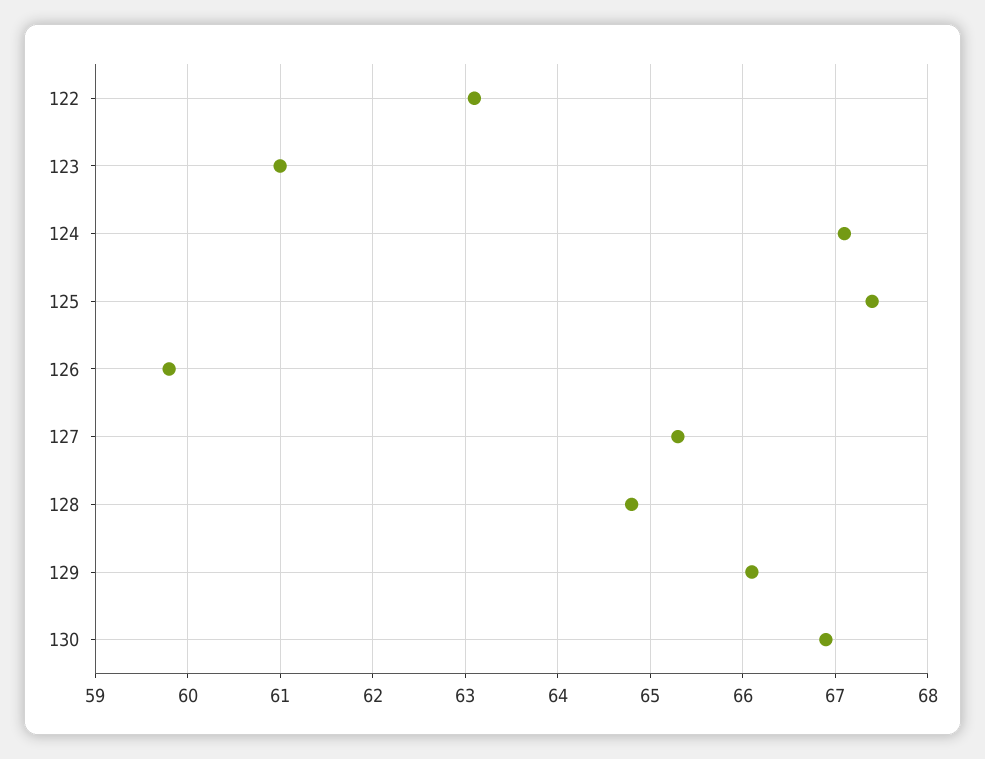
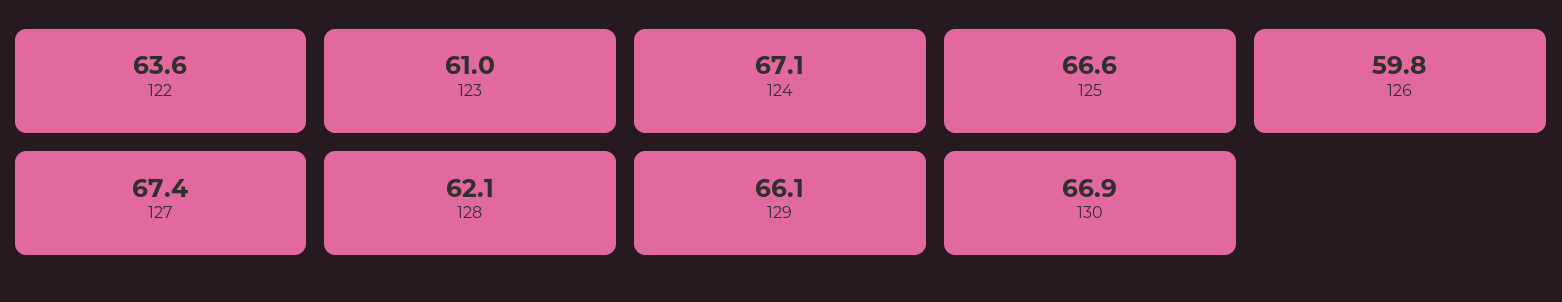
122: 63.1 -> 63.6
125: 67.4 -> 66.6
127: 65.3 -> 67.4
128: 64.8 -> 62.1

